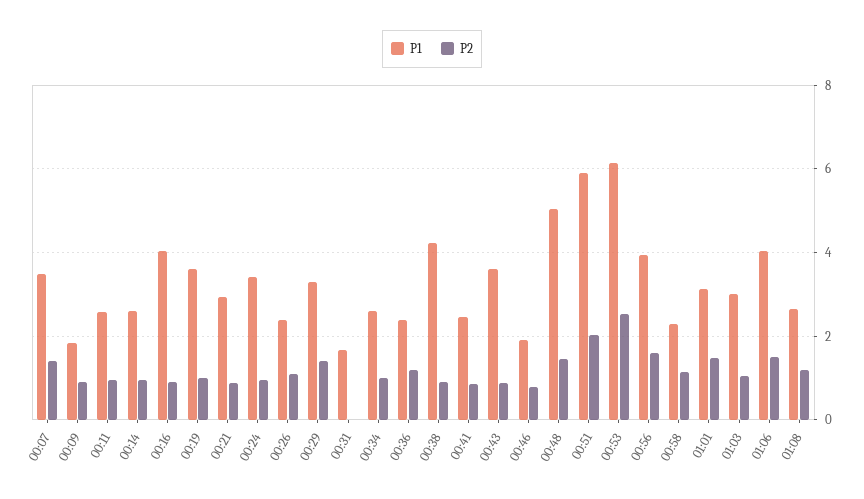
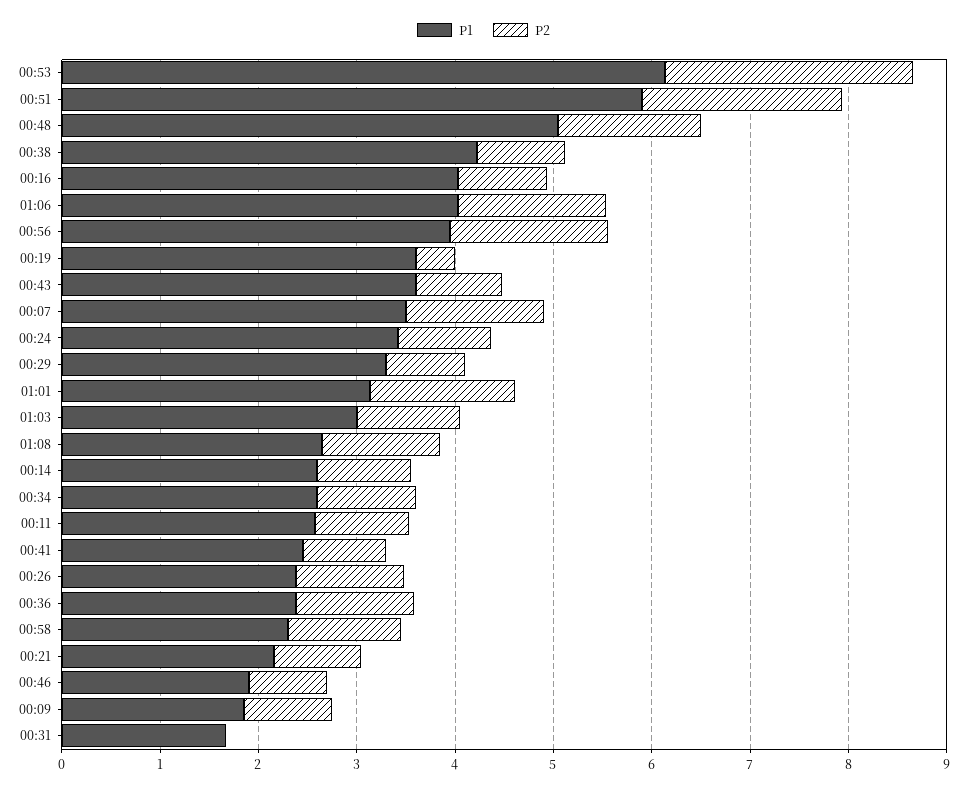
P2, 00:19: 1 -> 0.4
P1, 00:21: 3 -> 2.2
P2, 00:29: 1.4 -> 0.8

